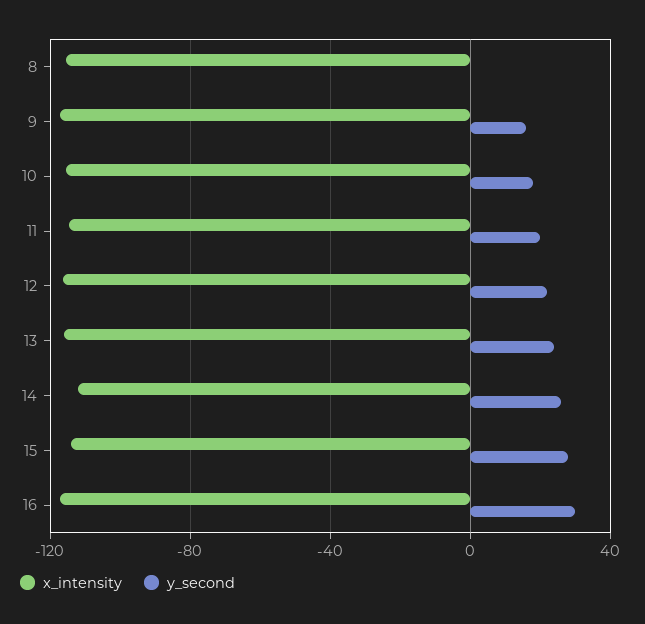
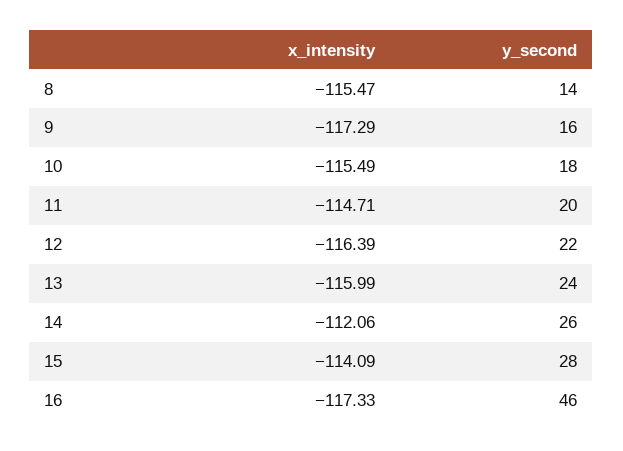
y_second, 8: 0 -> 14
y_second, 16: 30 -> 46

